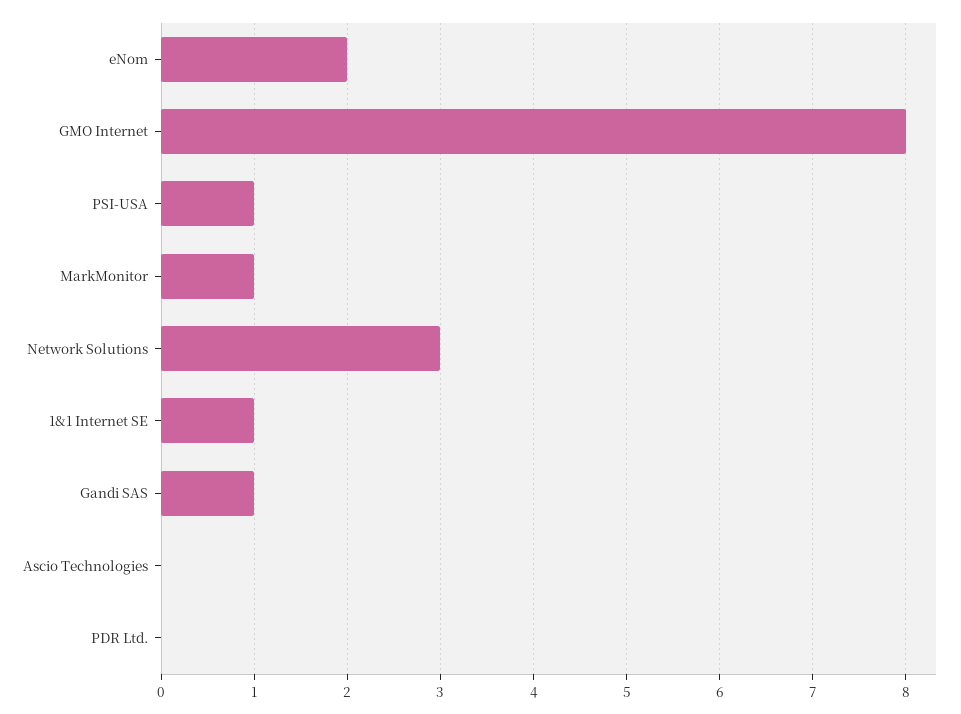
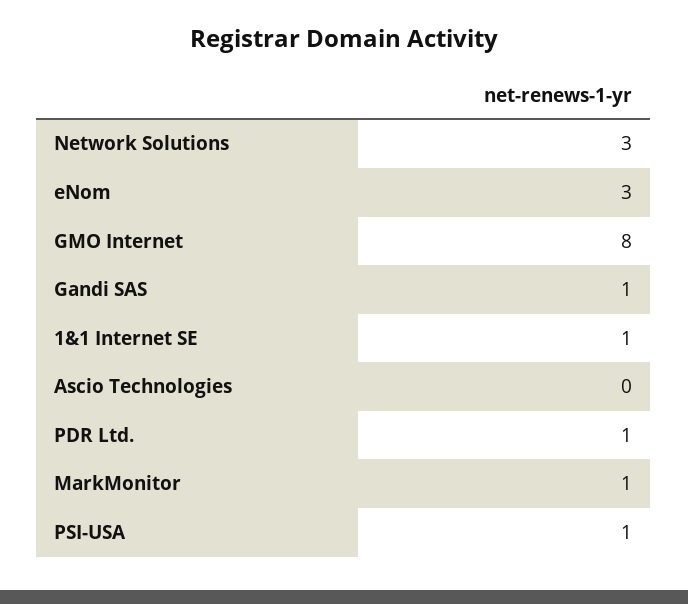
eNom: 2 -> 3
PDR Ltd.: 0 -> 1

